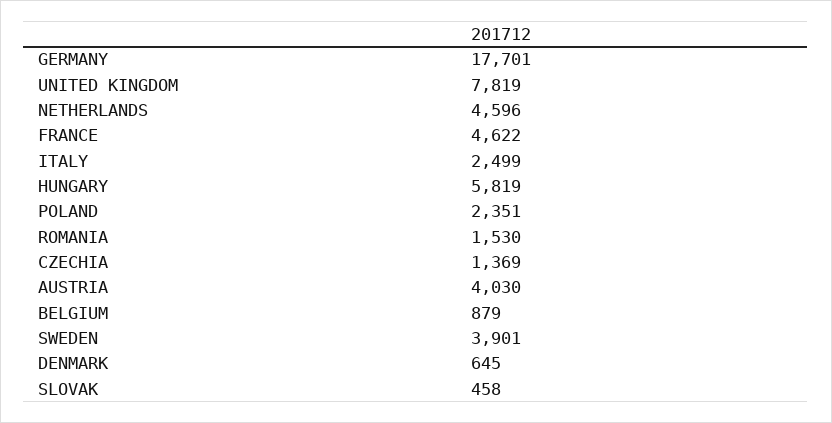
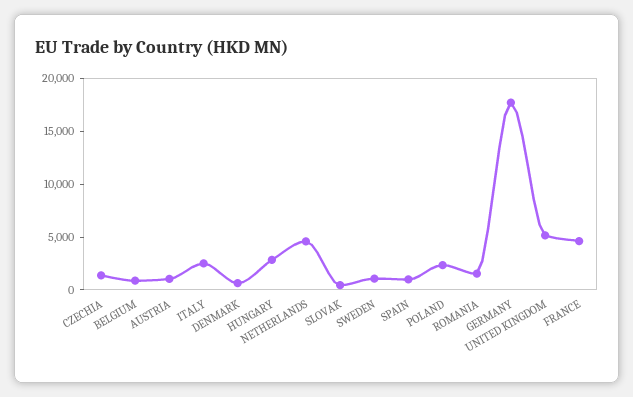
UNITED KINGDOM: 7819 -> 5000
HUNGARY: 5819 -> 3000
AUSTRIA: 4030 -> 1000
SWEDEN: 3901 -> 1000
SPAIN: none -> 1000

